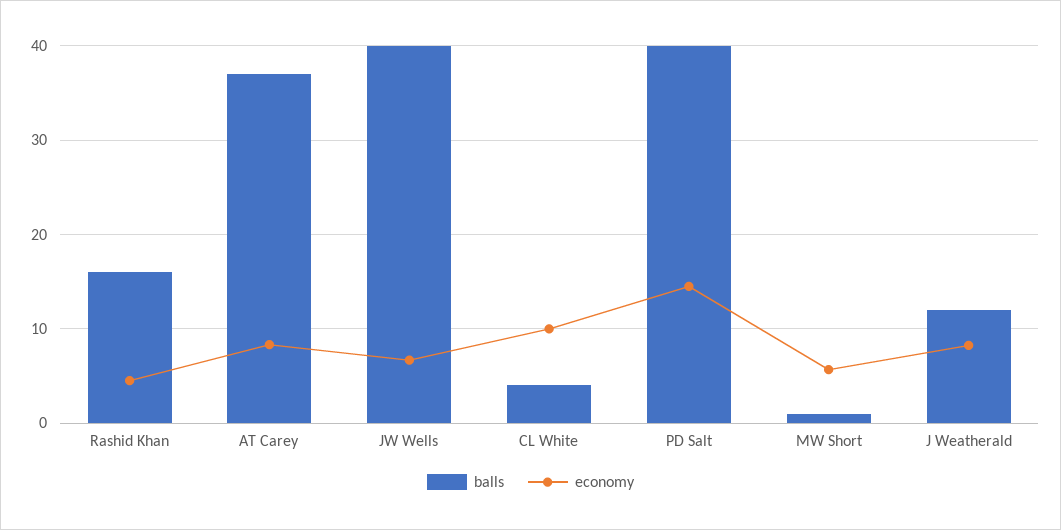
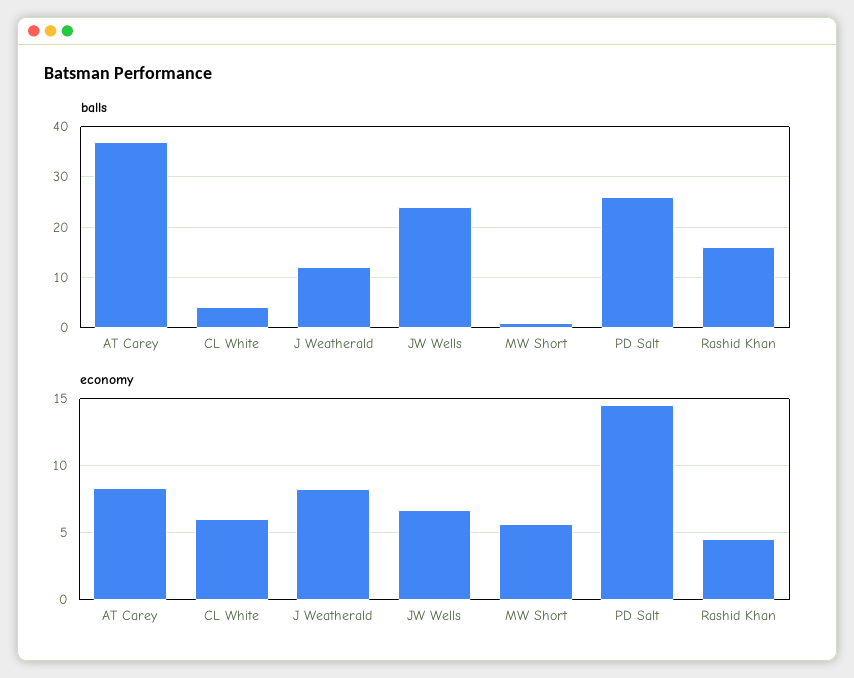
balls, JW Wells: 40 -> 25
economy, CL White: 10 -> 6
balls, PD Salt: 40 -> 25

